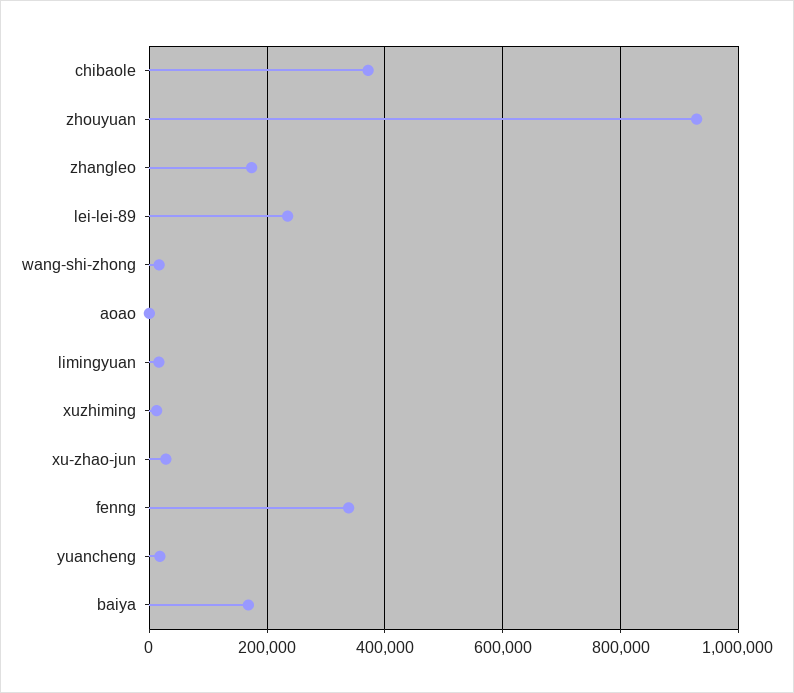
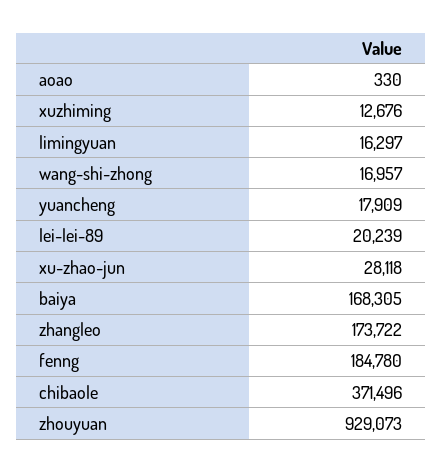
lei-lei-89: 240000 -> 20239
fenng: 340000 -> 184780

